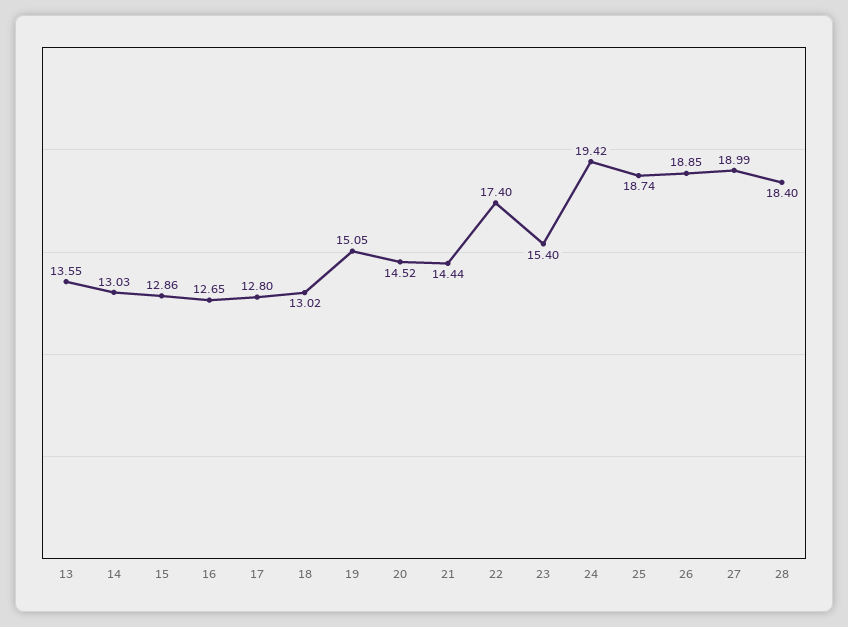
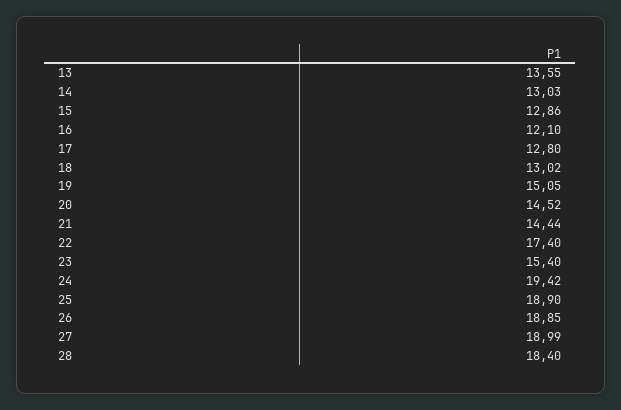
16: 12.65 -> 12.1
25: 18.74 -> 18.9

